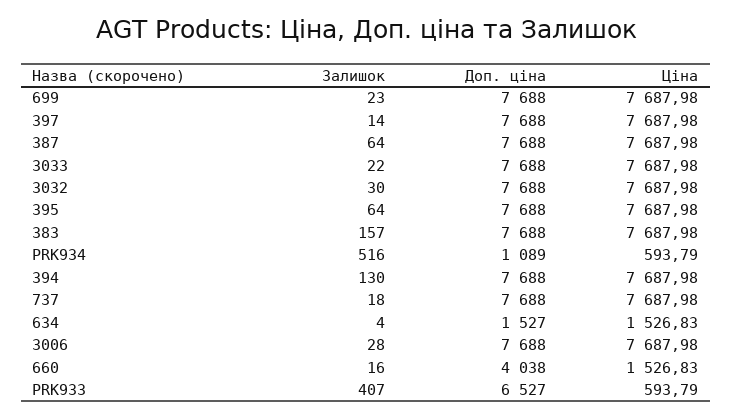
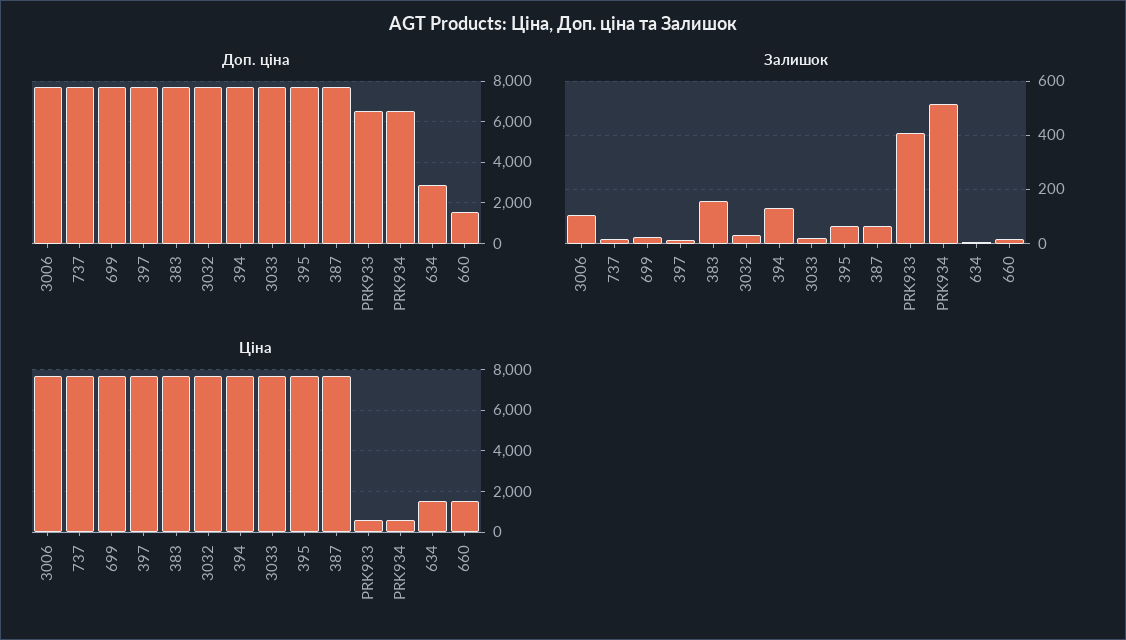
Доп. ціна, PRK934: 1089 -> 6500
Доп. ціна, 634: 1527 -> 3000
Залишок, 3006: 28 -> 100
Доп. ціна, 660: 4038 -> 1500

